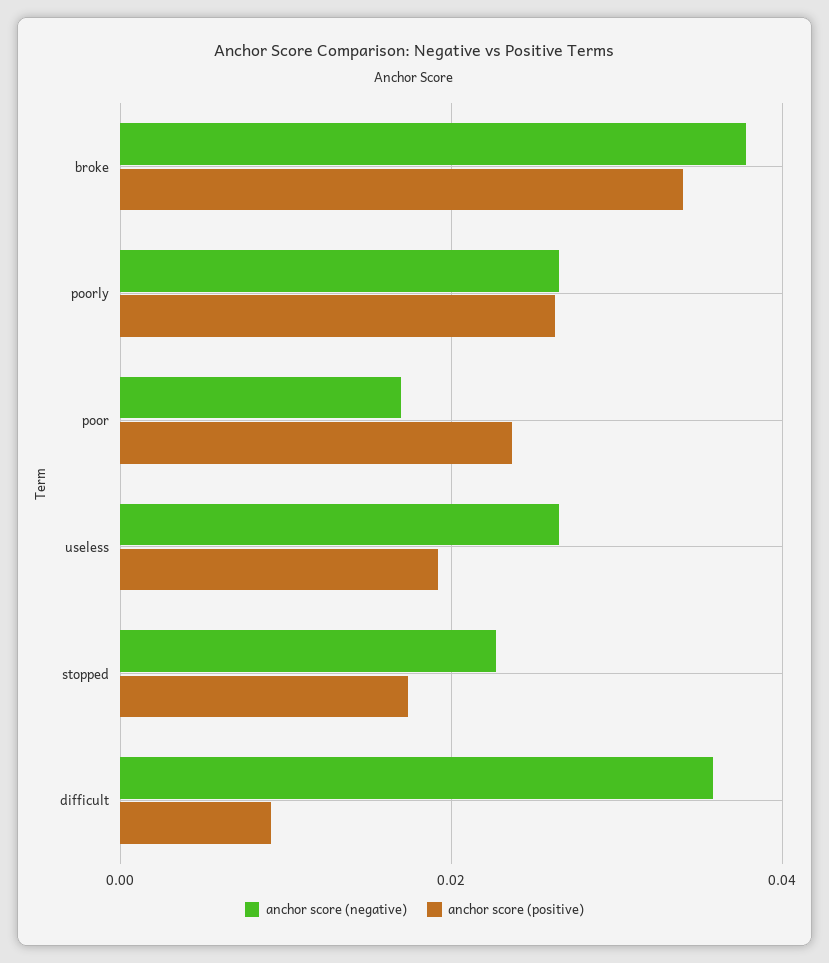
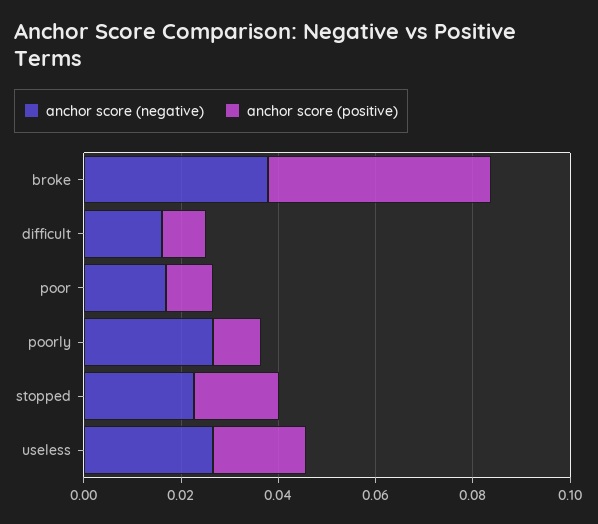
anchor score (positive), broke: 0.034 -> 0.045
anchor score (positive), poorly: 0.026 -> 0.01
anchor score (positive), poor: 0.024 -> 0.01
anchor score (negative), difficult: 0.036 -> 0.015

